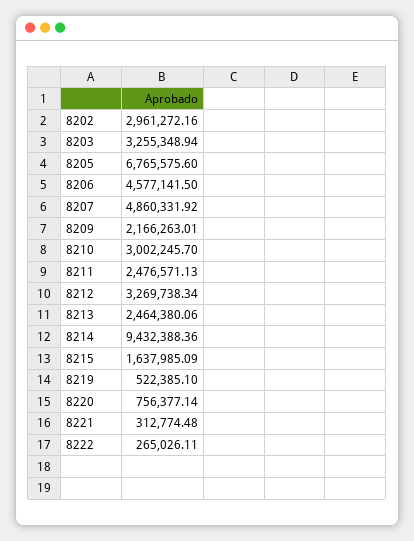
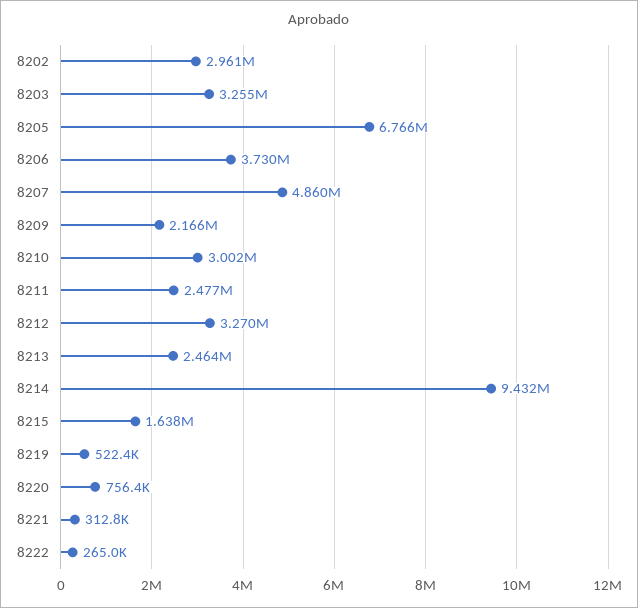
8206: 4577141.5 -> 3730000

